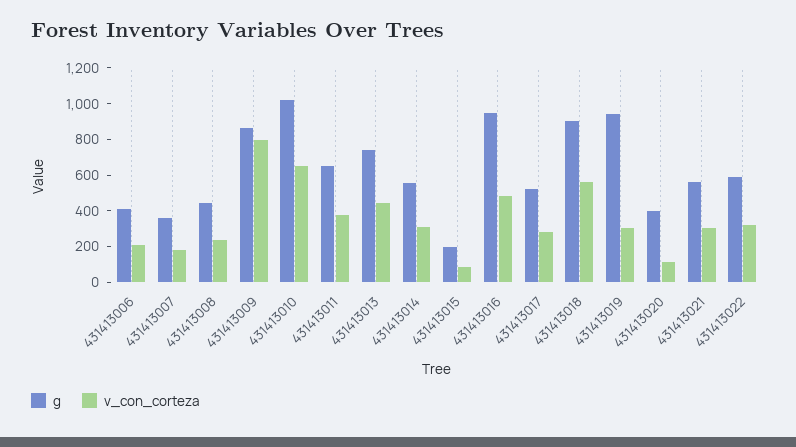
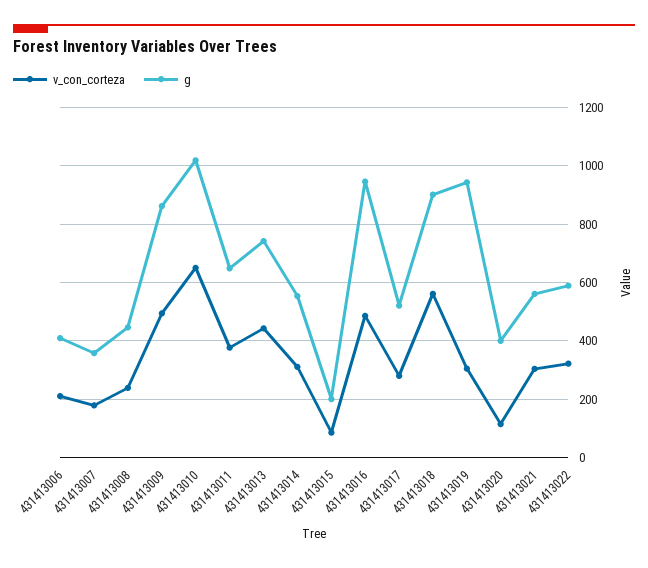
v_con_corteza, 431413009: 800 -> 500

